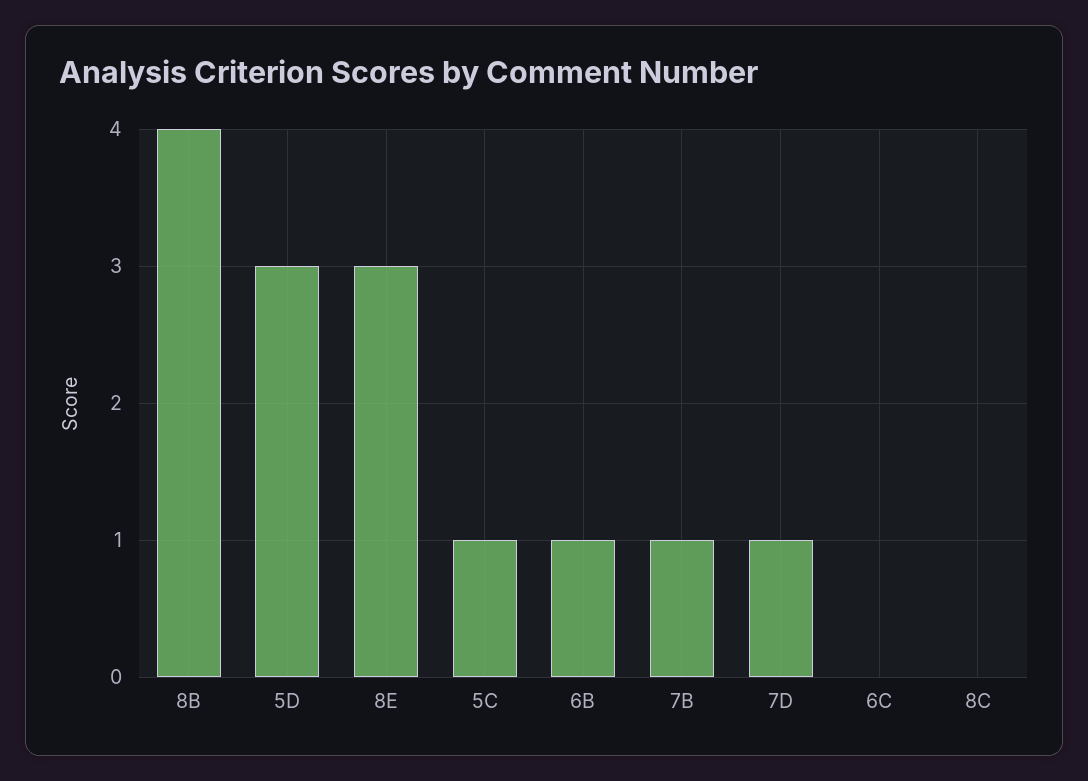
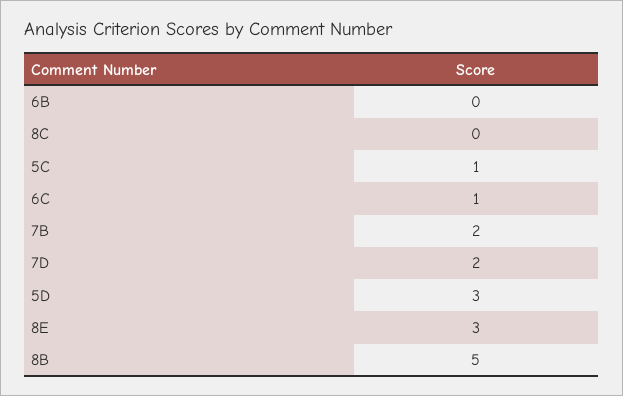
8B: 4 -> 5
6B: 1 -> 0
7B: 1 -> 2
7D: 1 -> 2
6C: 0 -> 1

